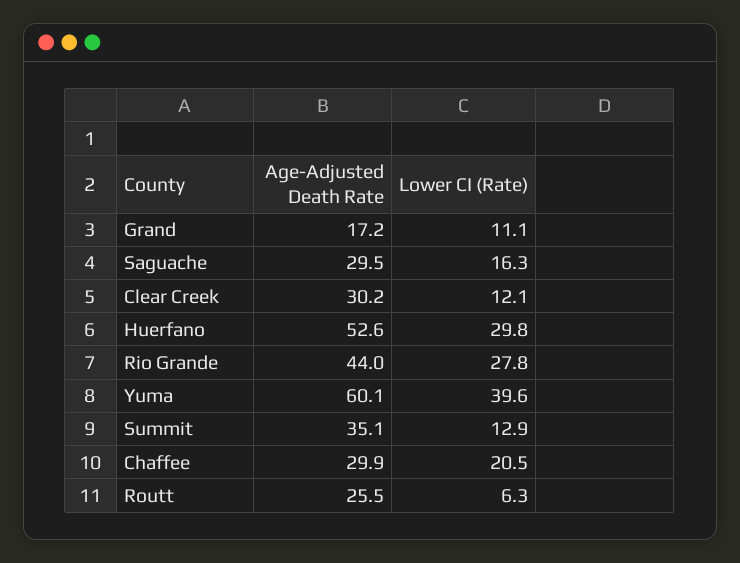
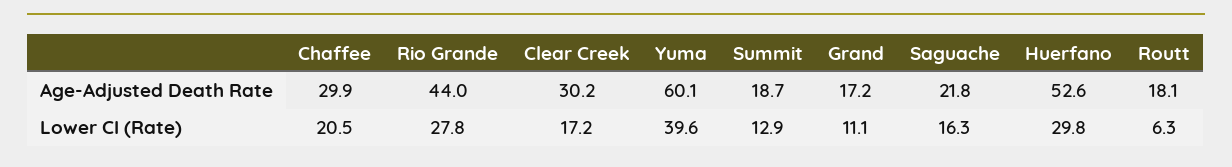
Age-Adjusted Death Rate, Saguache: 29.5 -> 21.8
Lower CI (Rate), Clear Creek: 12.1 -> 17.2
Age-Adjusted Death Rate, Summit: 35.1 -> 18.7
Age-Adjusted Death Rate, Routt: 25.5 -> 18.1

